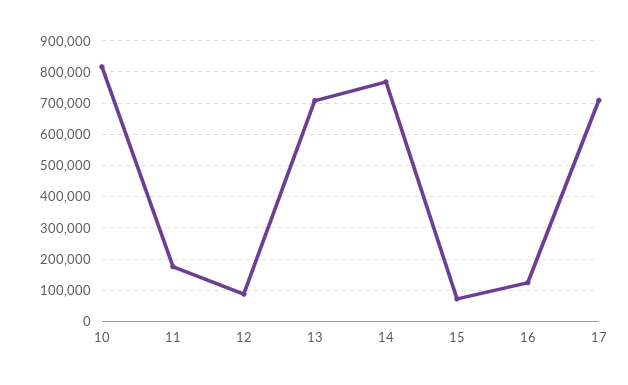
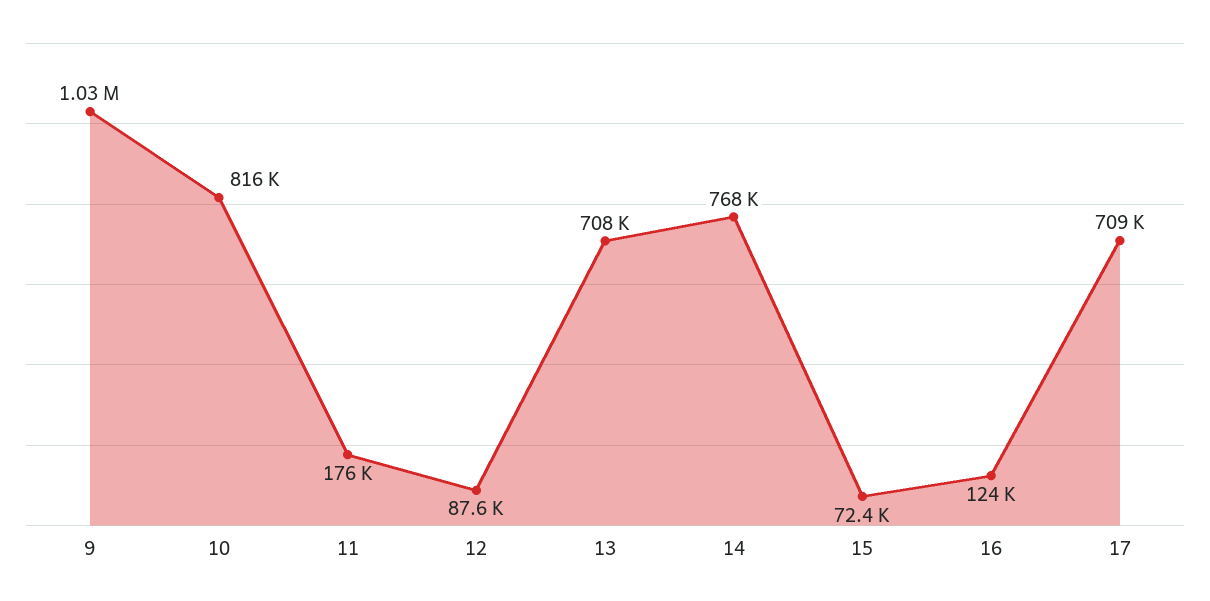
9: none -> 1030000

